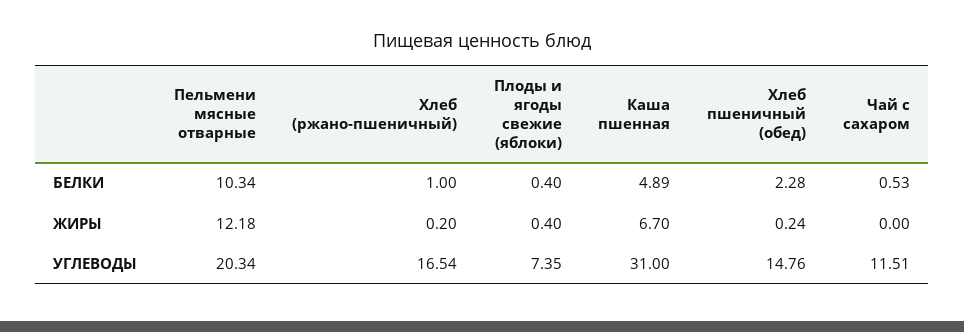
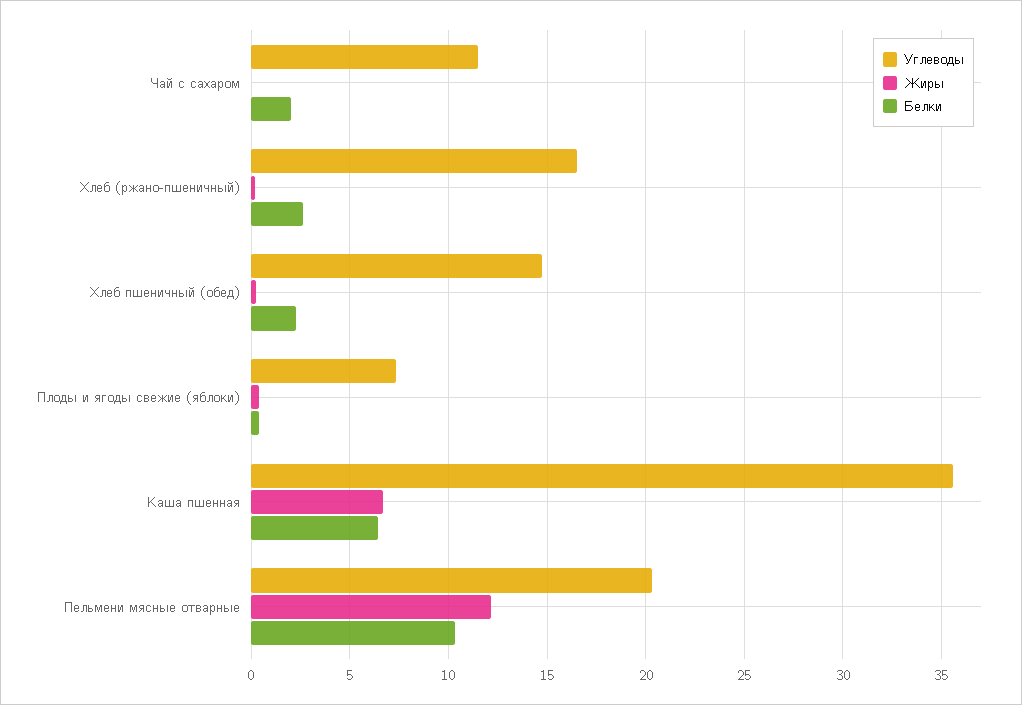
БЕЛКИ, Хлеб (ржано-пшеничный): 1 -> 2.5
БЕЛКИ, Каша пшенная: 4.89 -> 6.5
БЕЛКИ, Чай с сахаром: 0.53 -> 2
УГЛЕВОДЫ, Каша пшенная: 31 -> 35.5

